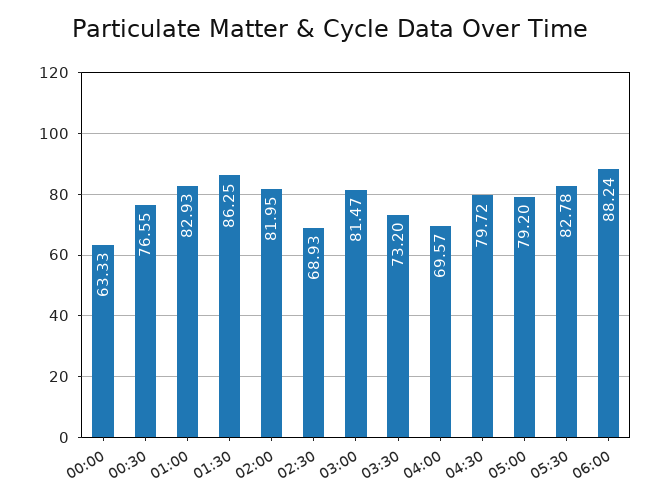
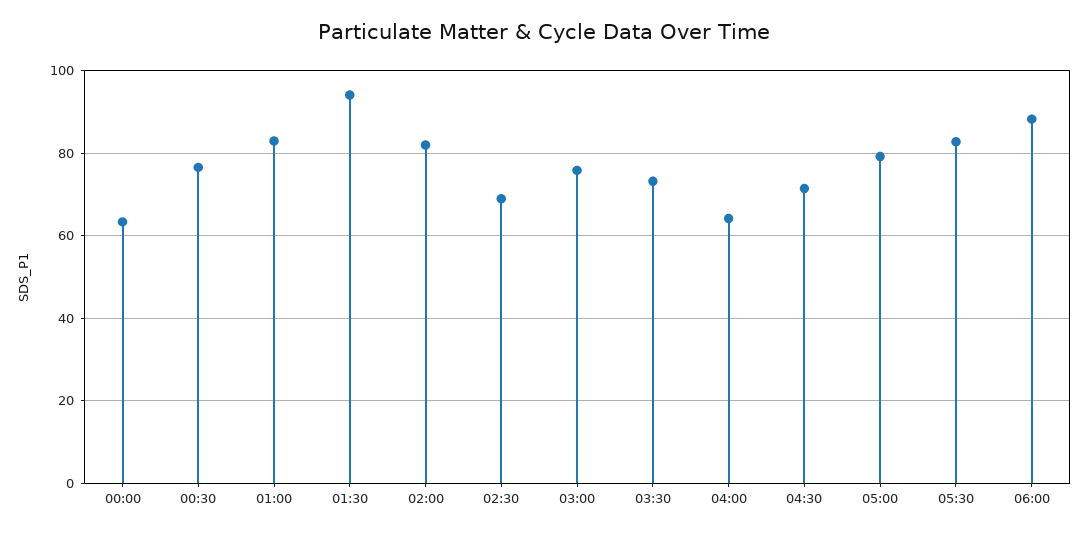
01:30: 86.25 -> 94
03:00: 81.47 -> 76
04:00: 69.57 -> 64
04:30: 79.72 -> 72

